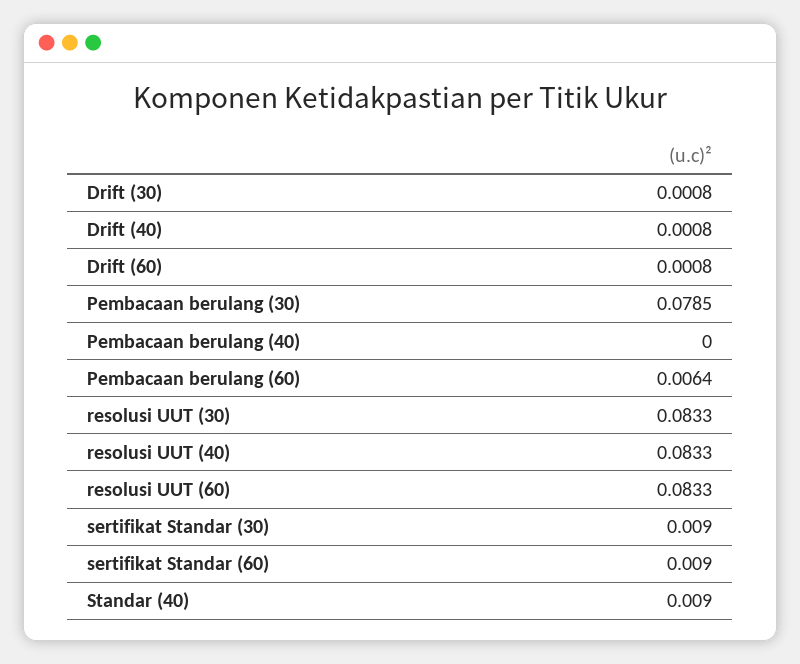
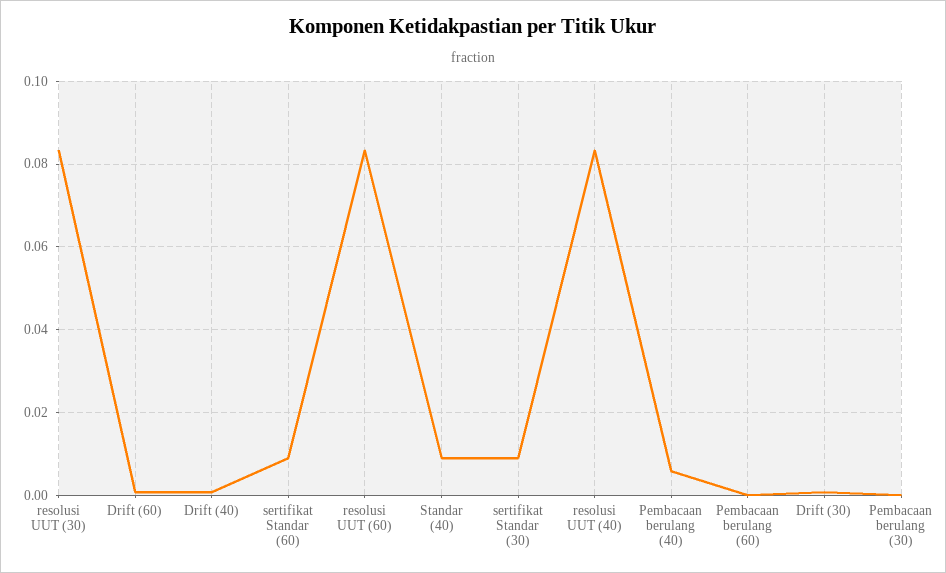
Pembacaan berulang (30): 0.0785 -> 0
Pembacaan berulang (40): 0 -> 0.006
Pembacaan berulang (60): 0.0064 -> 0

